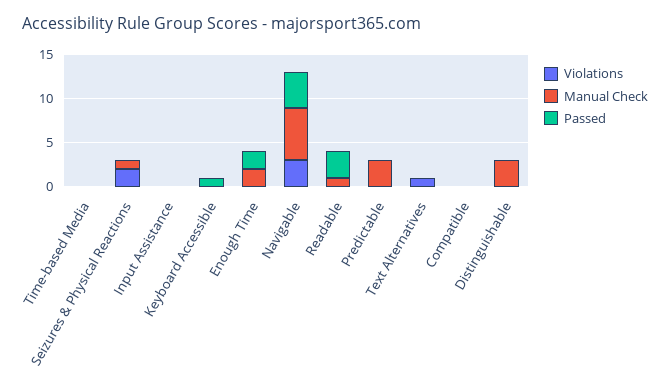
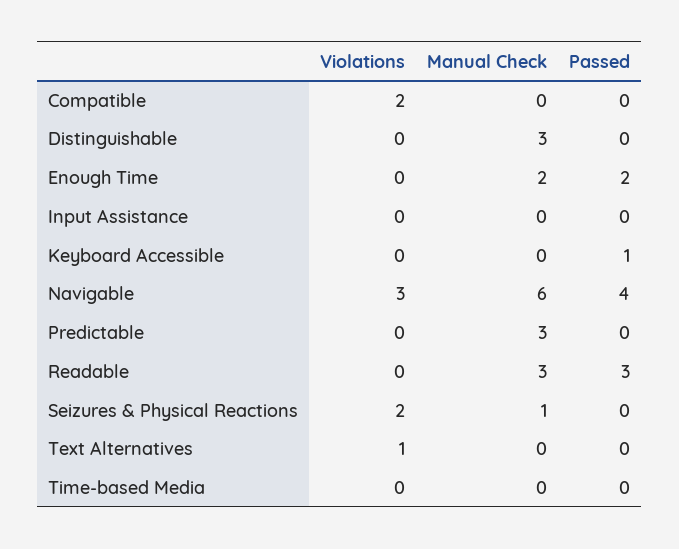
Manual Check, Readable: 1 -> 3
Violations, Compatible: 0 -> 2

